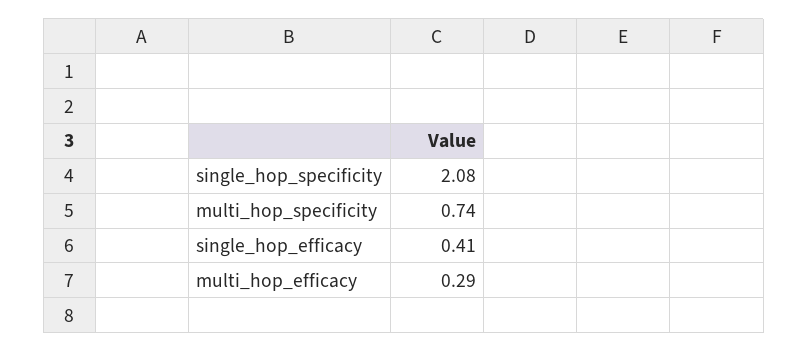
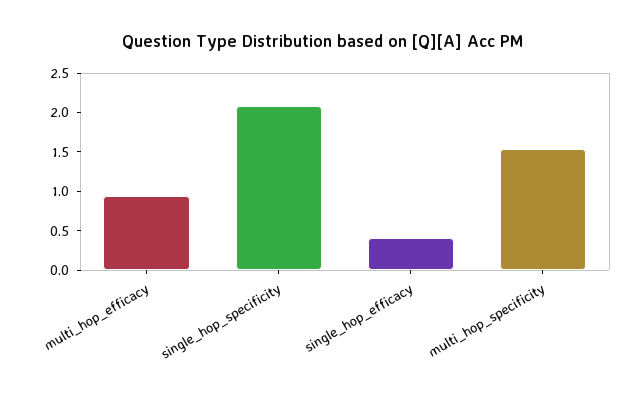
multi_hop_specificity: 0.74 -> 1.5
multi_hop_efficacy: 0.29 -> 1

